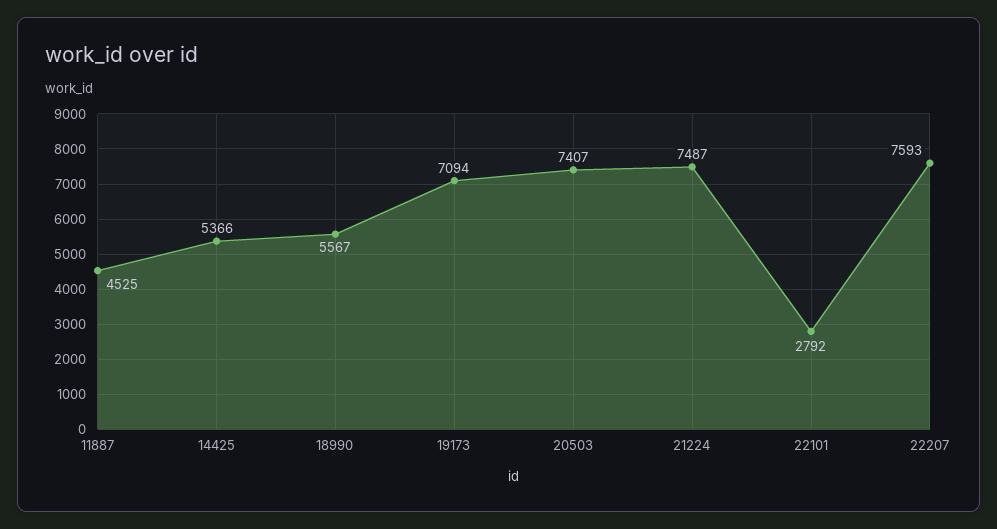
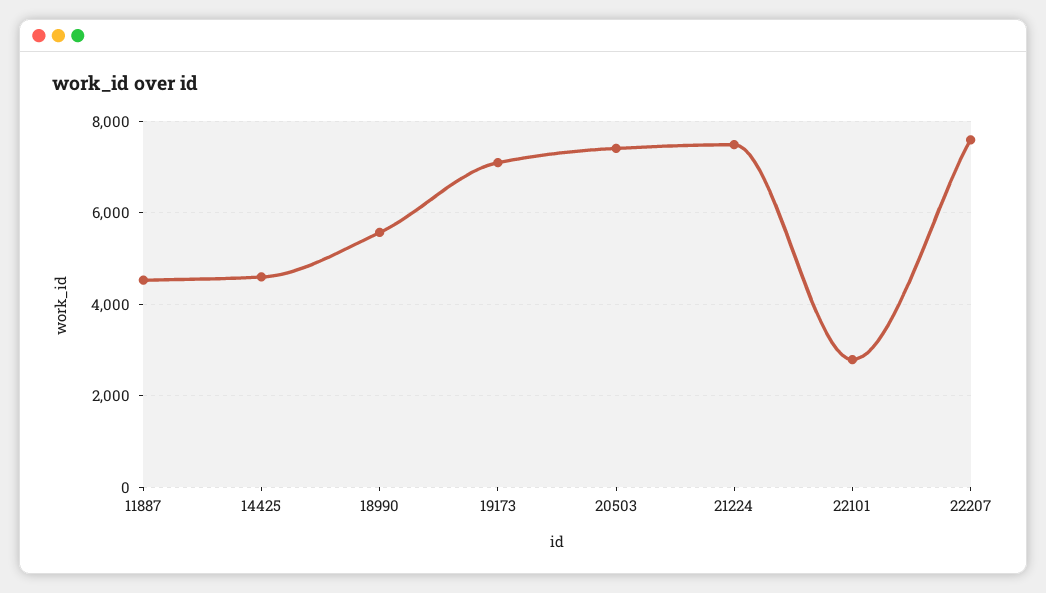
14425: 5366 -> 4600

